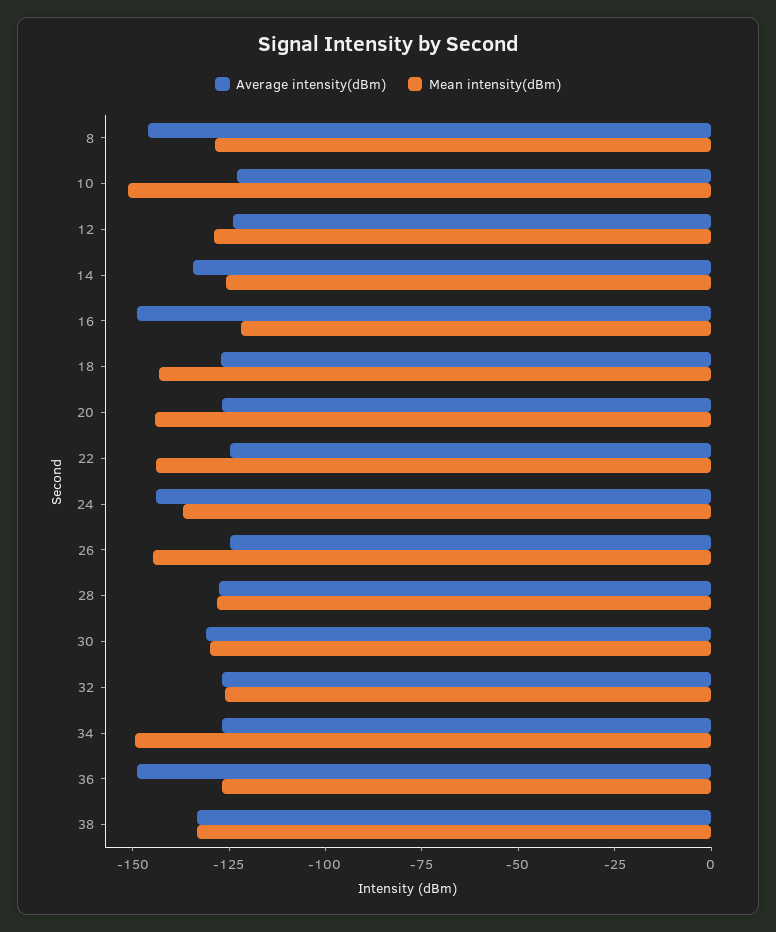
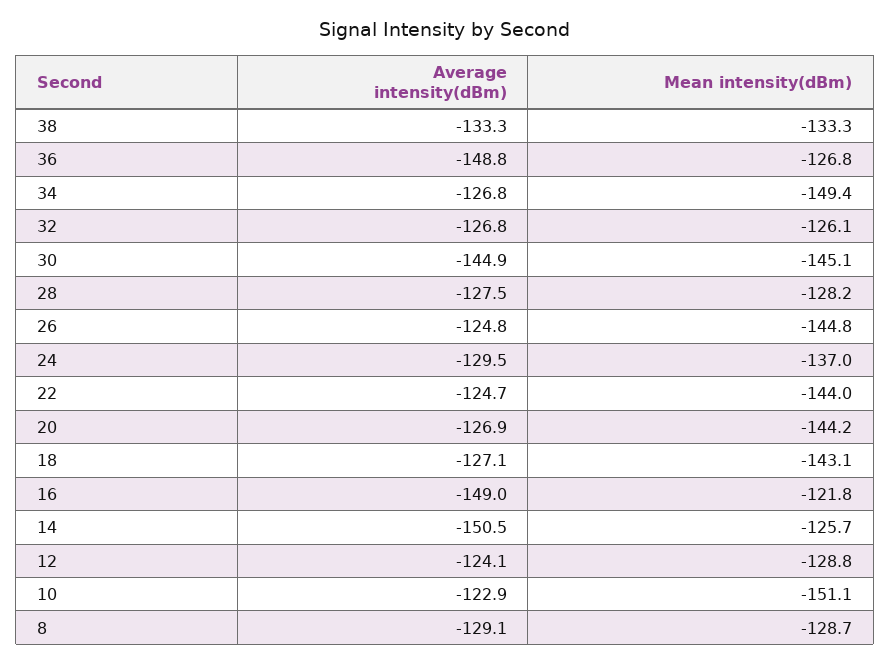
Average intensity(dBm), 8: -145 -> -129.1
Average intensity(dBm), 14: -135 -> -150.5
Average intensity(dBm), 24: -145 -> -129.5
Average intensity(dBm), 30: -130 -> -144.9
Mean intensity(dBm), 30: -130 -> -145.1

